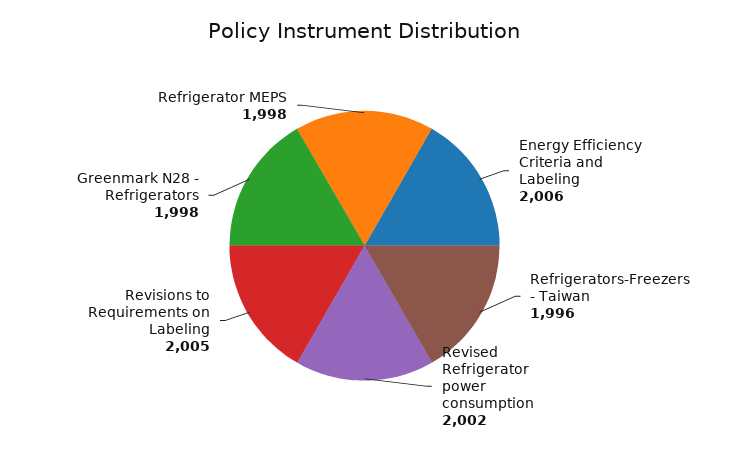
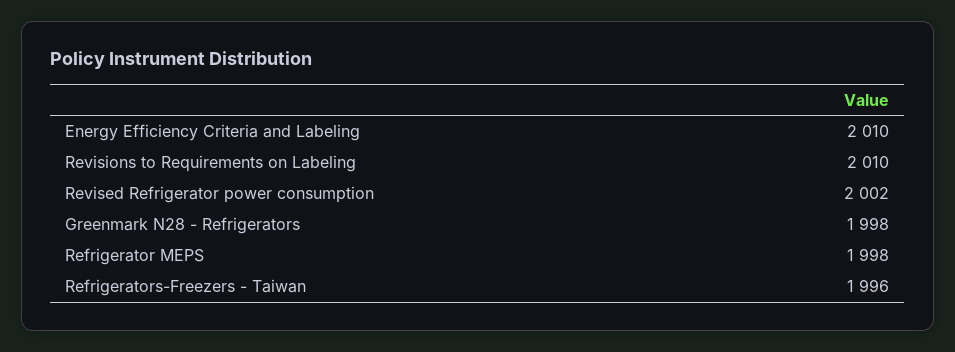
Energy Efficiency Criteria and Labeling: 2006 -> 2010
Revisions to Requirements on Labeling: 2005 -> 2010

